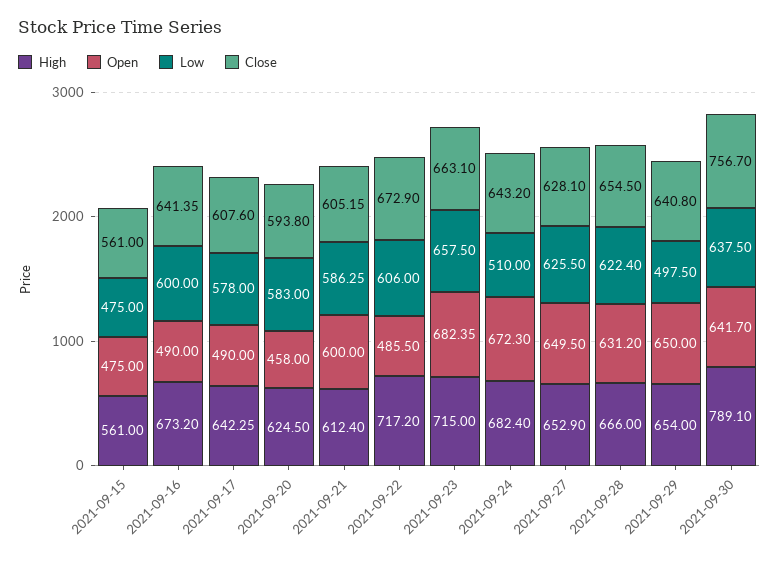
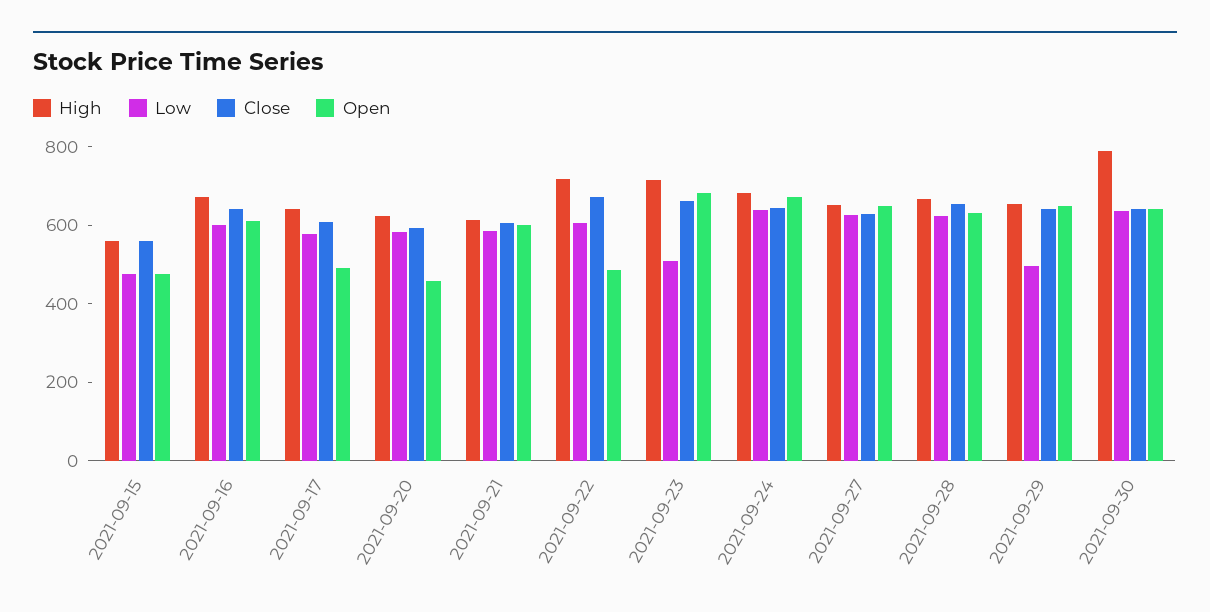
Open, 2021-09-16: 490 -> 600
Low, 2021-09-23: 657.5 -> 500
Low, 2021-09-24: 510 -> 650
Close, 2021-09-30: 756.7 -> 650

